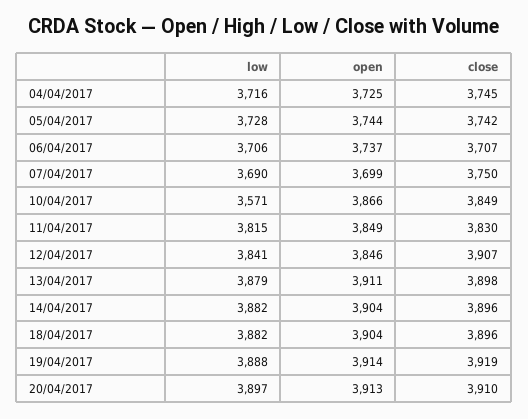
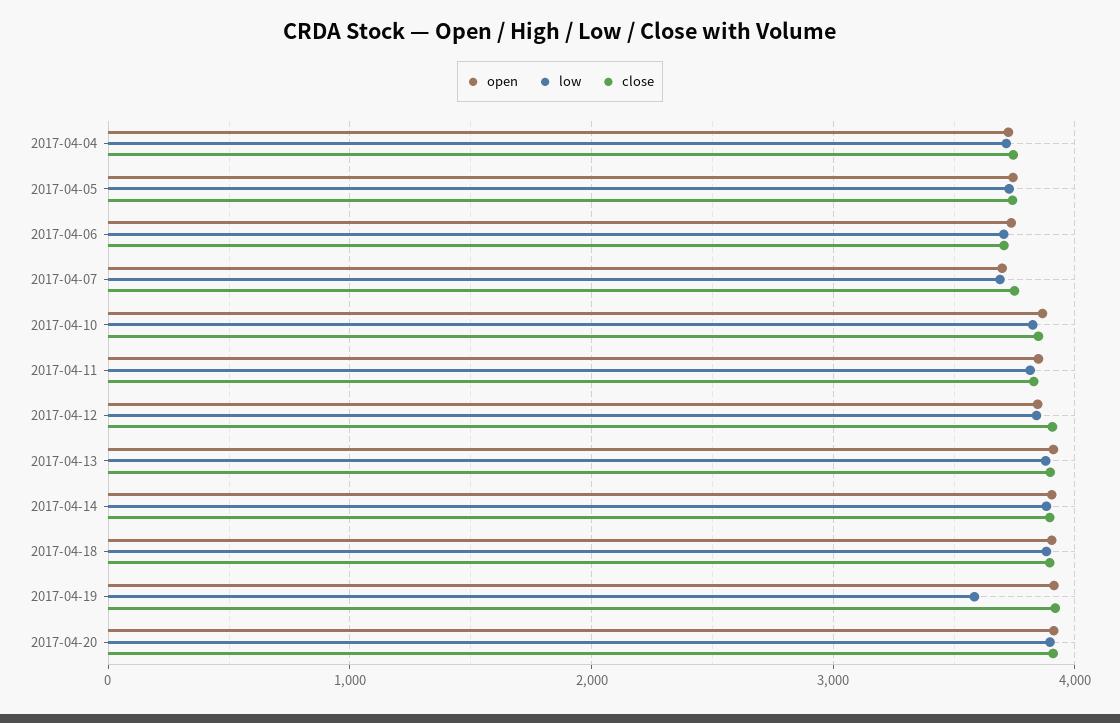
low, 10/04/2017: 3571 -> 3800
low, 19/04/2017: 3888 -> 3600

